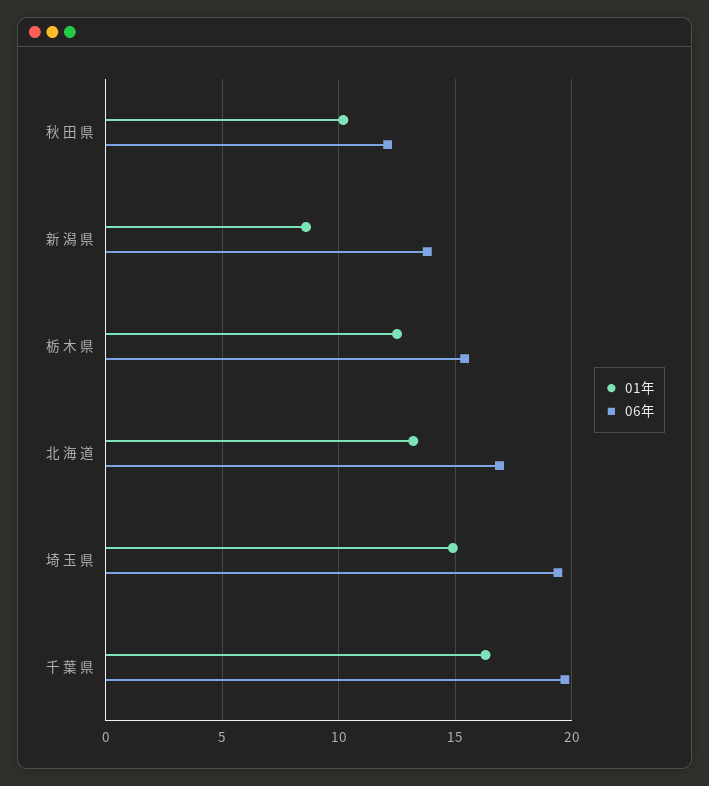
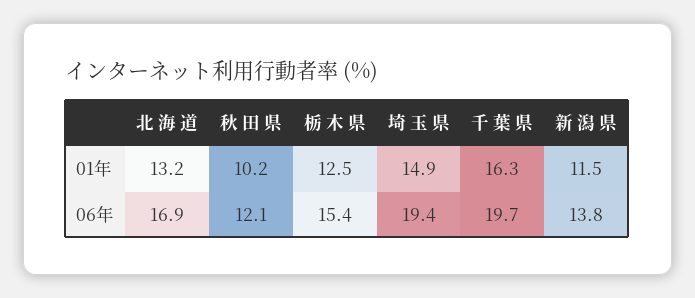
01年, 新 潟 県: 8.5 -> 11.5

